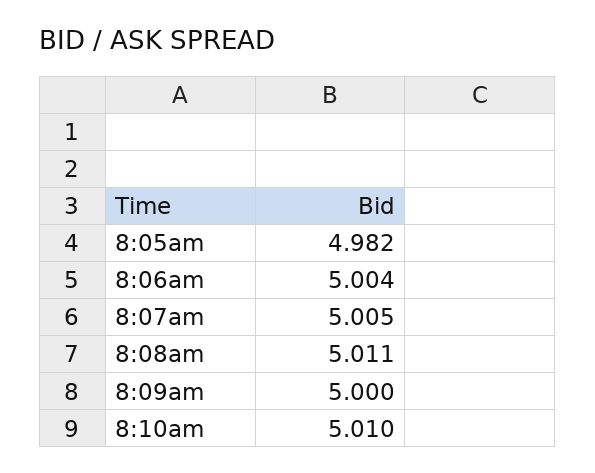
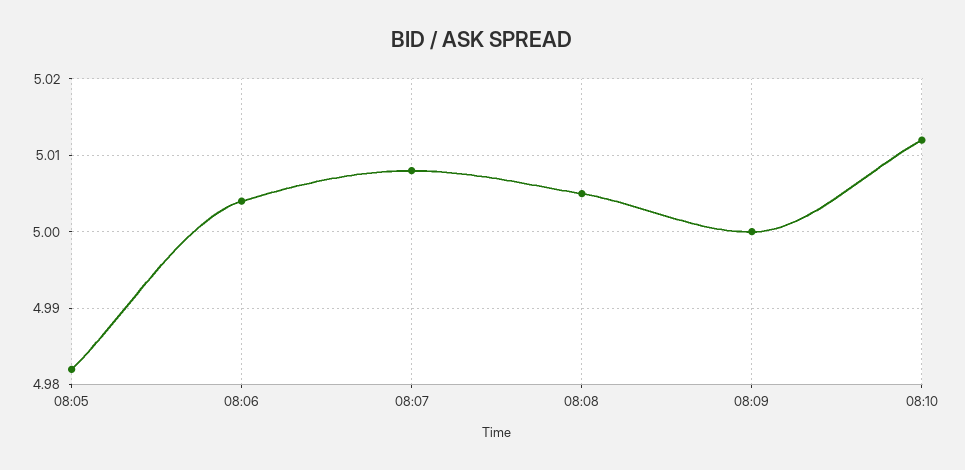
8:07am: 5.005 -> 5.008
8:08am: 5.011 -> 5.005
8:10am: 5.01 -> 5.012

